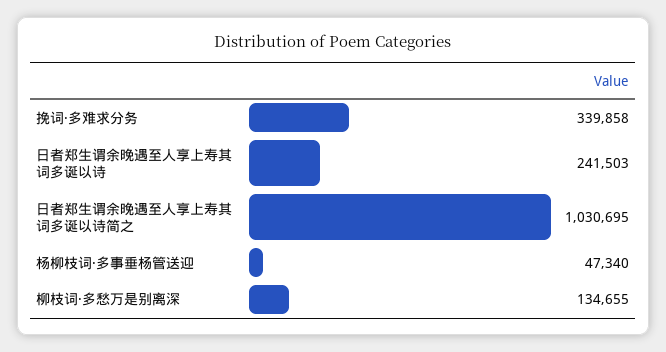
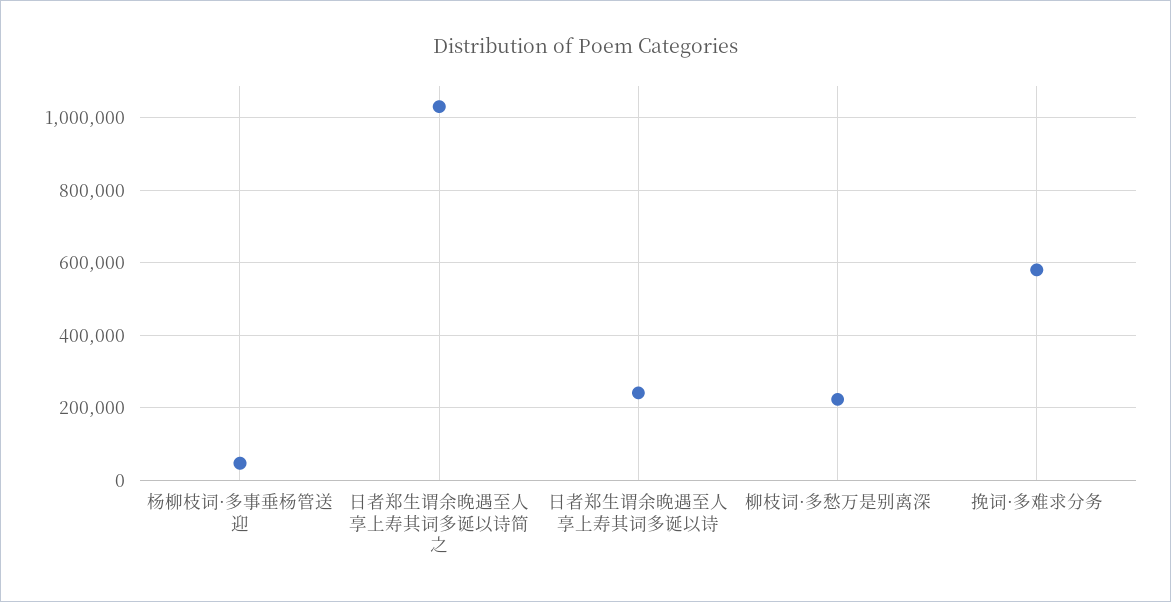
挽词·多难求分务: 339858 -> 580000
柳枝词·多愁万是别离深: 134655 -> 220000

